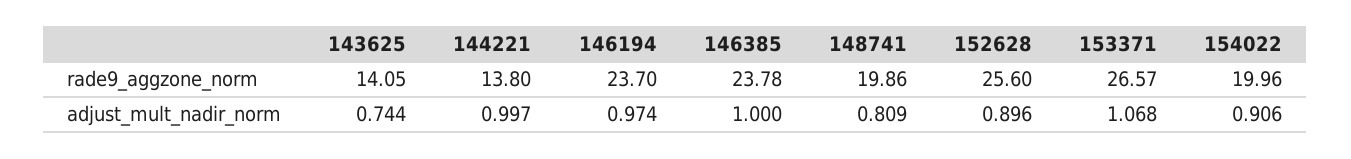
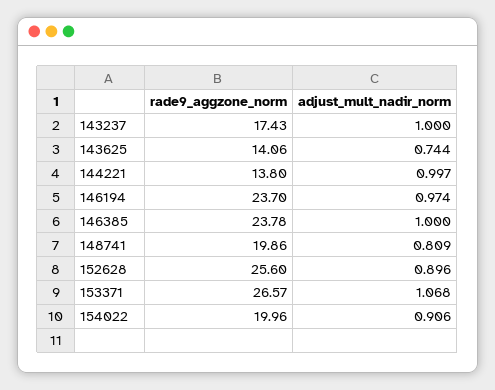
143625, rade9_aggzone_norm: 14.05 -> 14.06
143237, rade9_aggzone_norm: none -> 17.43
143237, adjust_mult_nadir_norm: none -> 1

